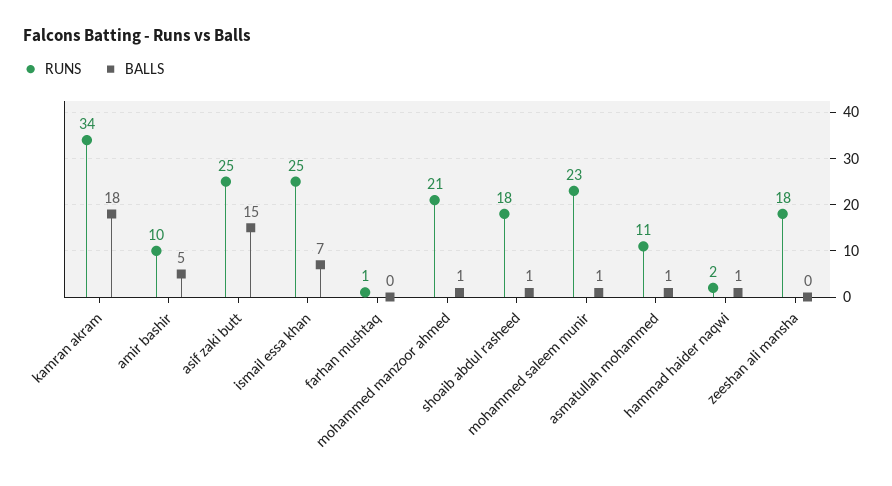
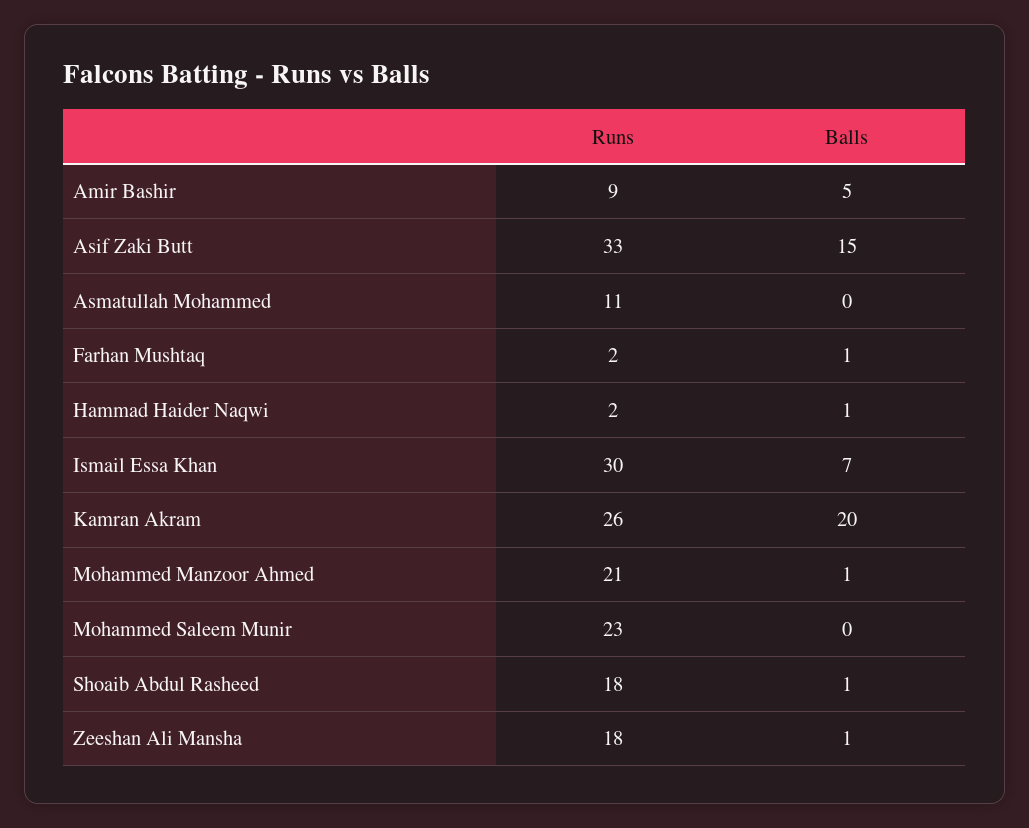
RUNS, kamran akram: 34 -> 26
BALLS, kamran akram: 18 -> 20
RUNS, amir bashir: 10 -> 9
RUNS, asif zaki butt: 25 -> 33
RUNS, ismail essa khan: 25 -> 30
RUNS, farhan mushtaq: 1 -> 2
BALLS, farhan mushtaq: 0 -> 1
BALLS, mohammed saleem munir: 1 -> 0
BALLS, asmatullah mohammed: 1 -> 0
BALLS, zeeshan ali mansha: 0 -> 1

